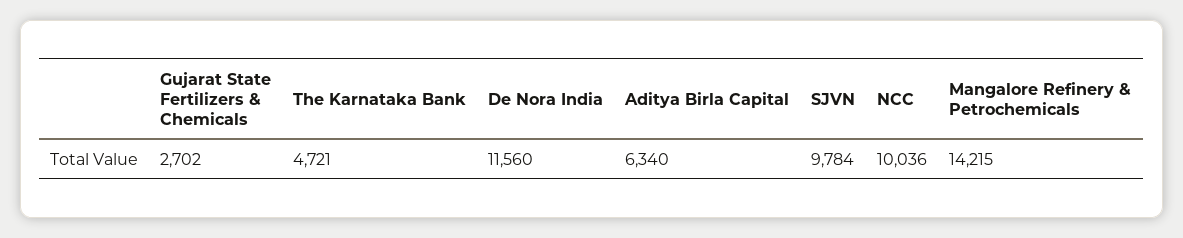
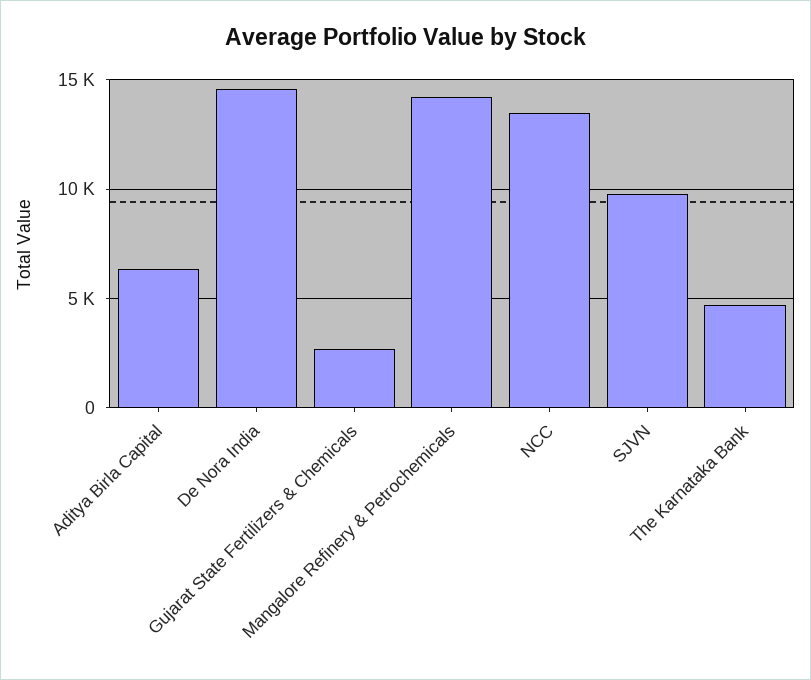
De Nora India: 11560 -> 14500
NCC: 10036 -> 13500

